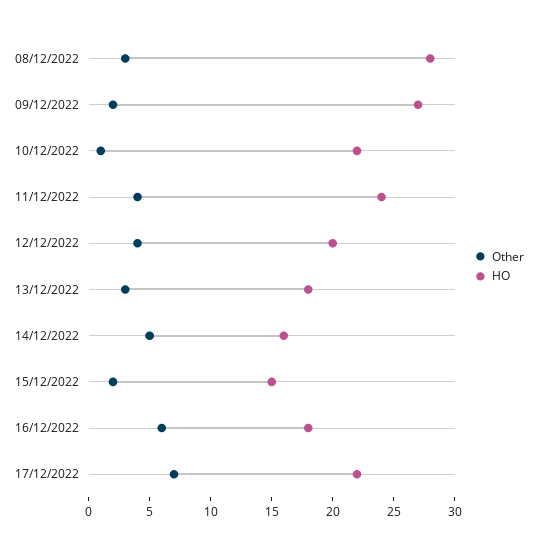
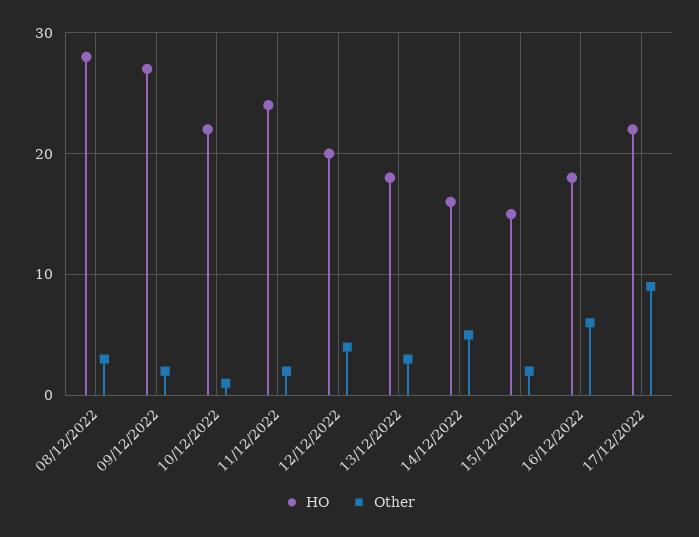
Other, 11/12/2022: 4 -> 2
Other, 17/12/2022: 7 -> 9

